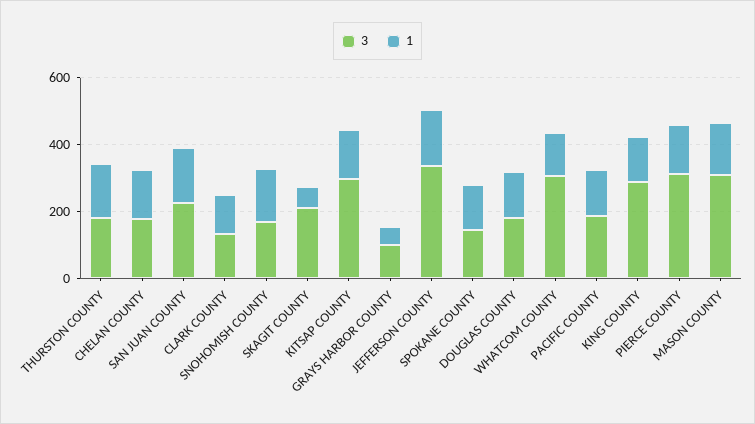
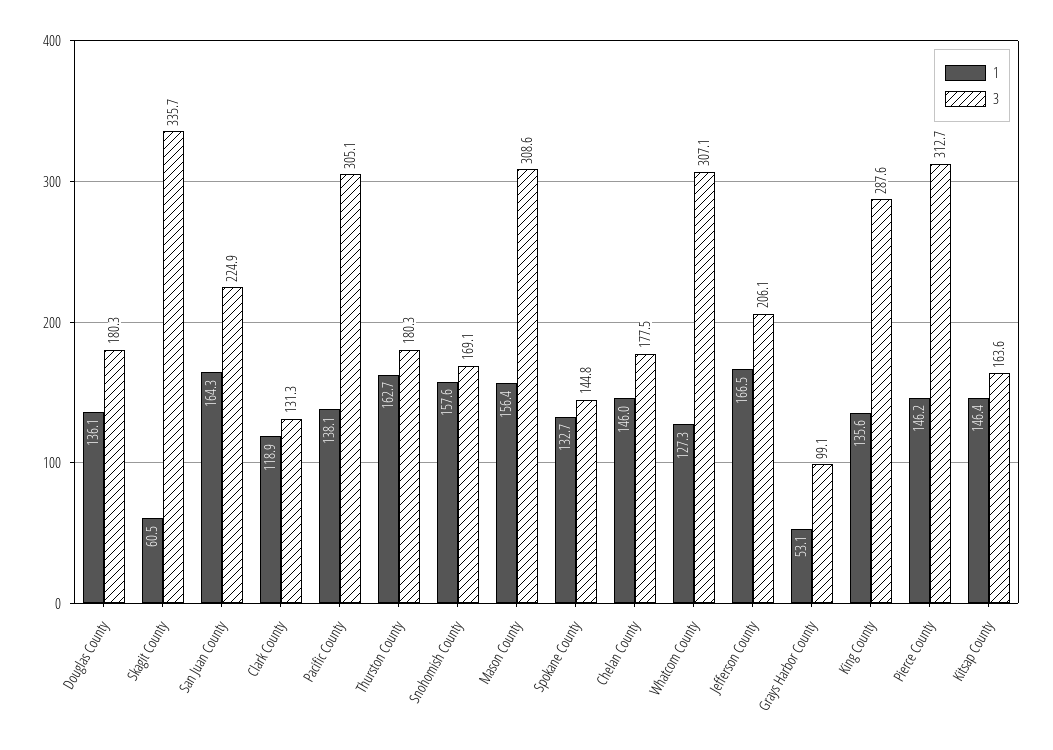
3, SKAGIT COUNTY: 200 -> 335.7
3, KITSAP COUNTY: 300 -> 163.6
3, JEFFERSON COUNTY: 350 -> 206.1
3, PACIFIC COUNTY: 200 -> 305.1

